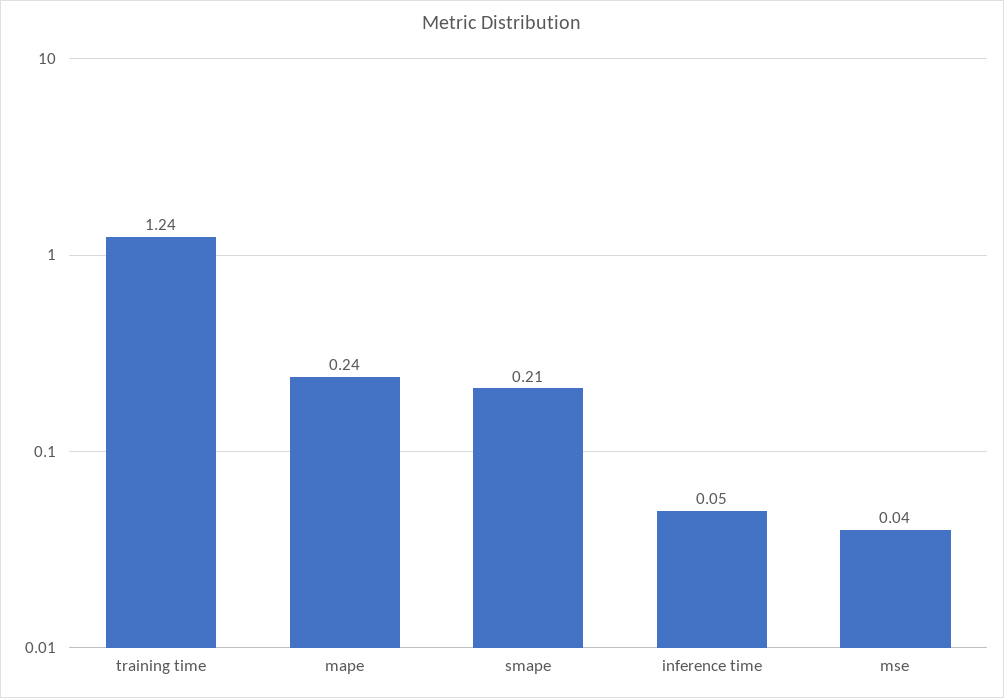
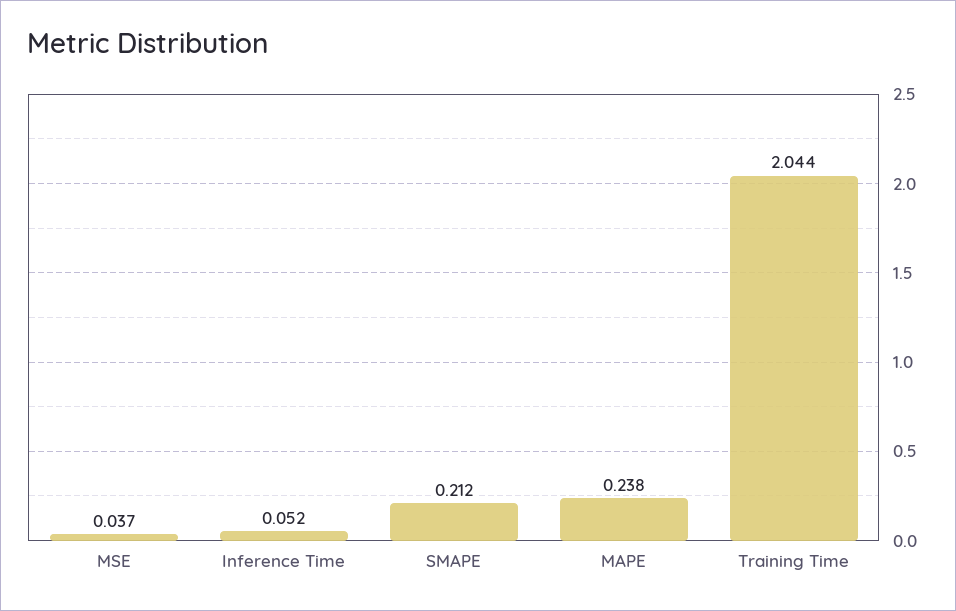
training time: 1.24 -> 2.044

